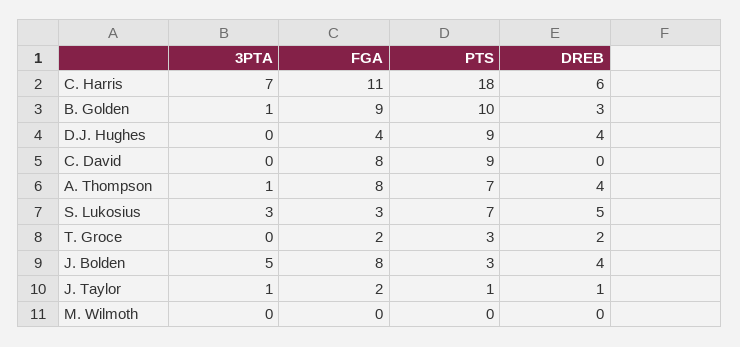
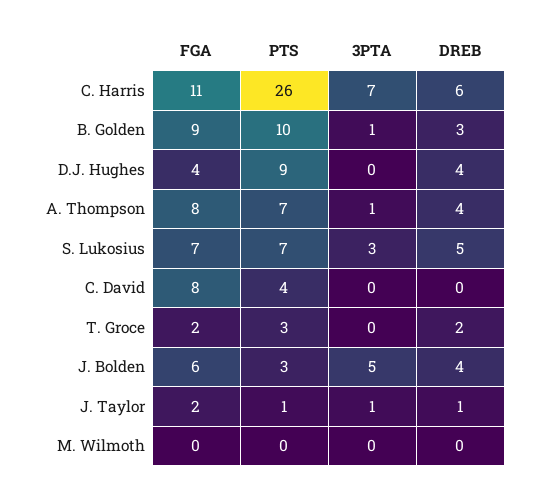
PTS, C. Harris: 18 -> 26
PTS, C. David: 9 -> 4
FGA, S. Lukosius: 3 -> 7
FGA, J. Bolden: 8 -> 6

